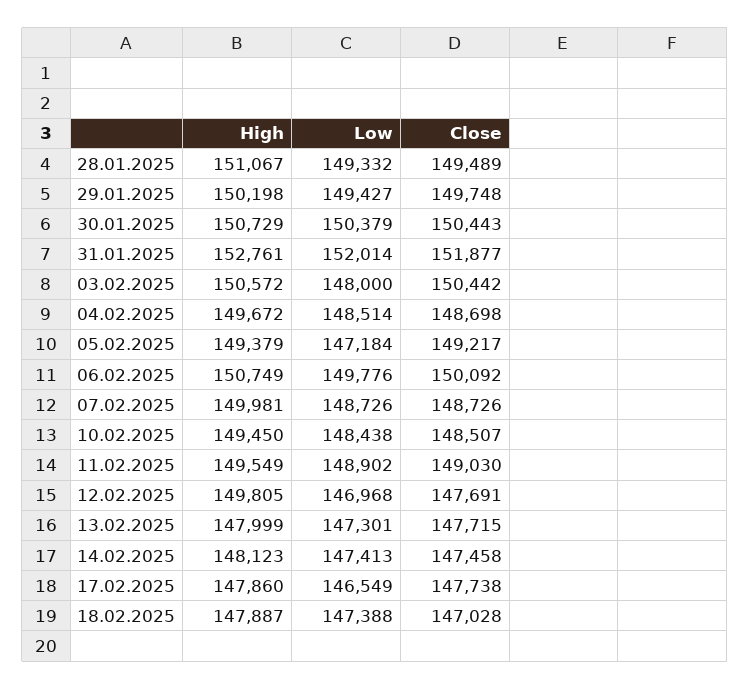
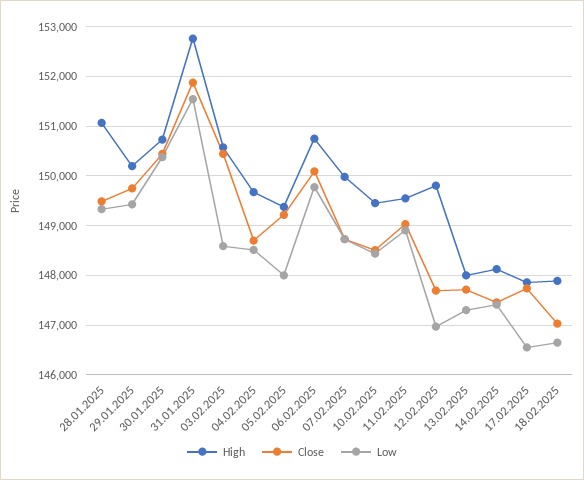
Low, 31.01.2025: 152014 -> 151600
Low, 03.02.2025: 148000 -> 148600
Low, 05.02.2025: 147184 -> 148000
Low, 18.02.2025: 147388 -> 146600

